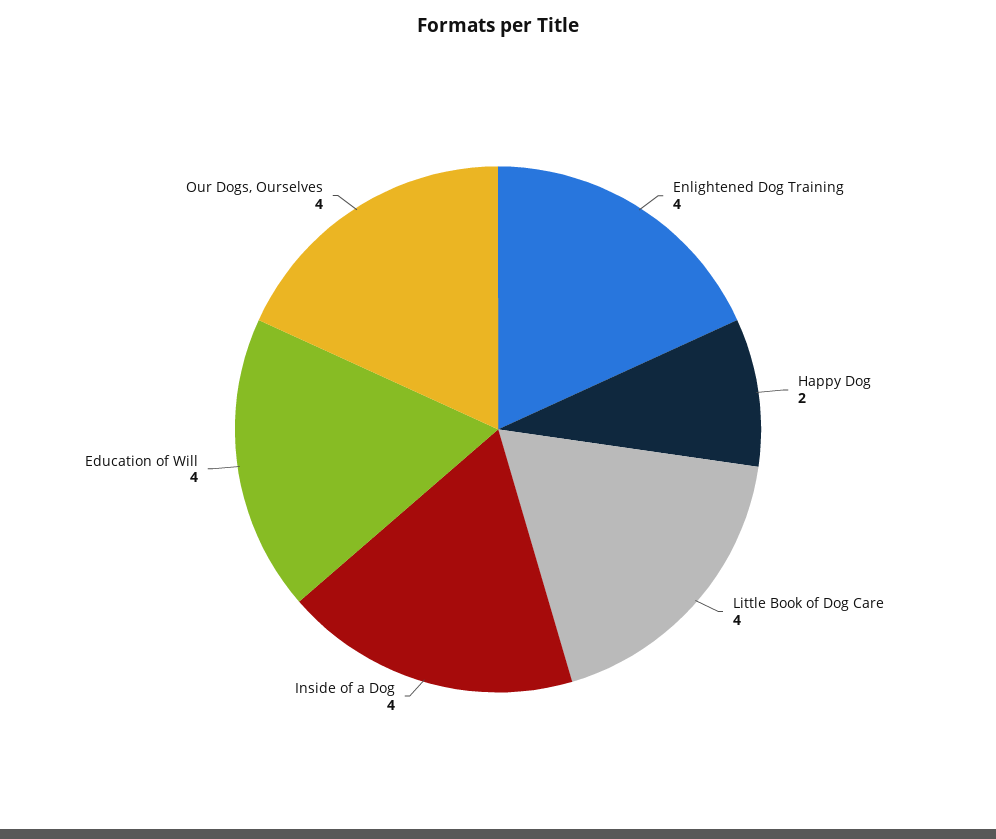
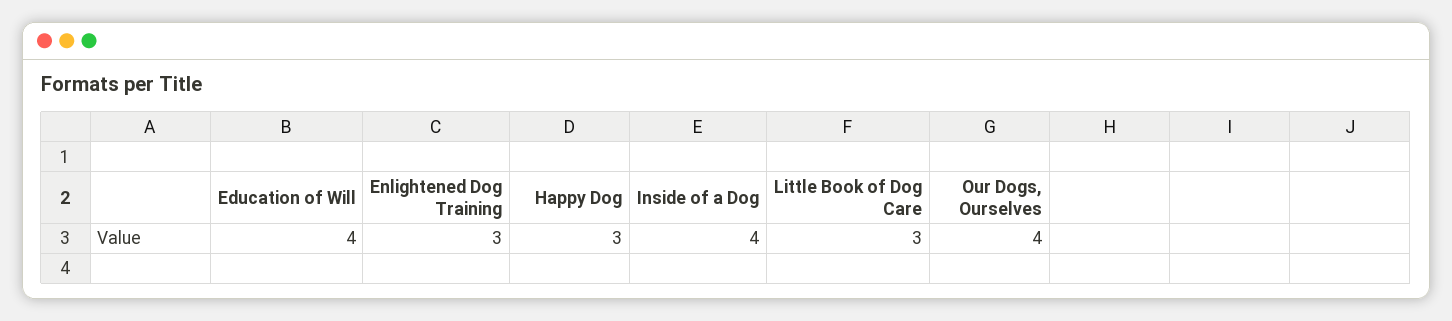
Enlightened Dog Training: 4 -> 3
Happy Dog: 2 -> 3
Little Book of Dog Care: 4 -> 3

